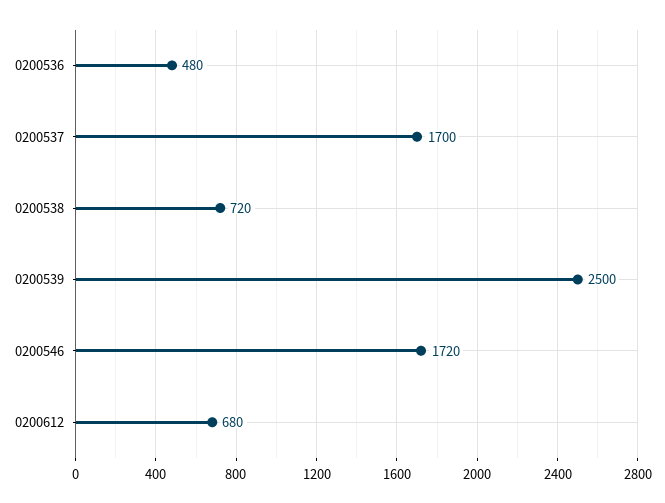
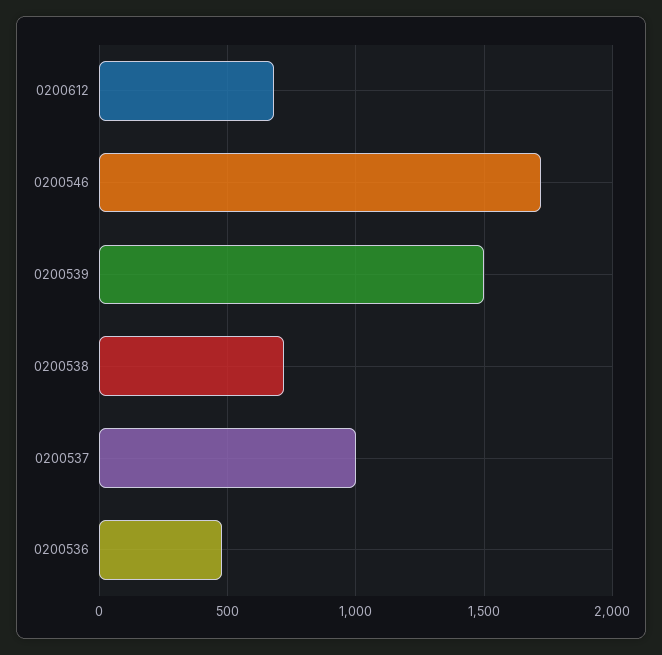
0200537: 1700 -> 1000
0200539: 2500 -> 1500

